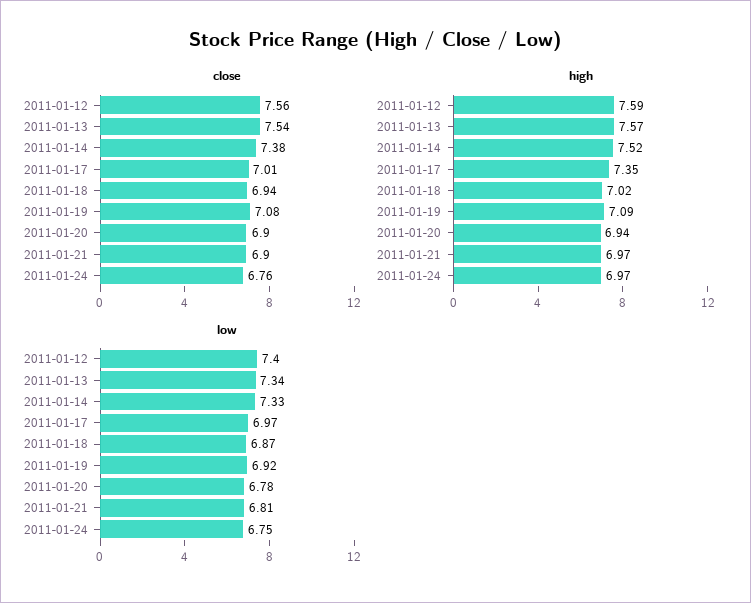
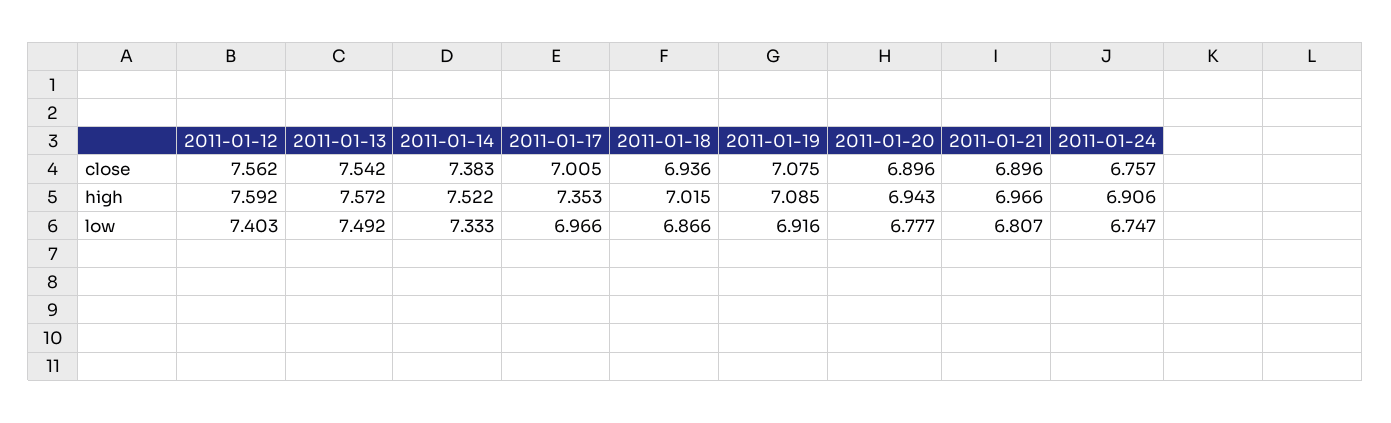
high, 2011-01-24: 6.97 -> 6.906
low, 2011-01-13: 7.34 -> 7.492

